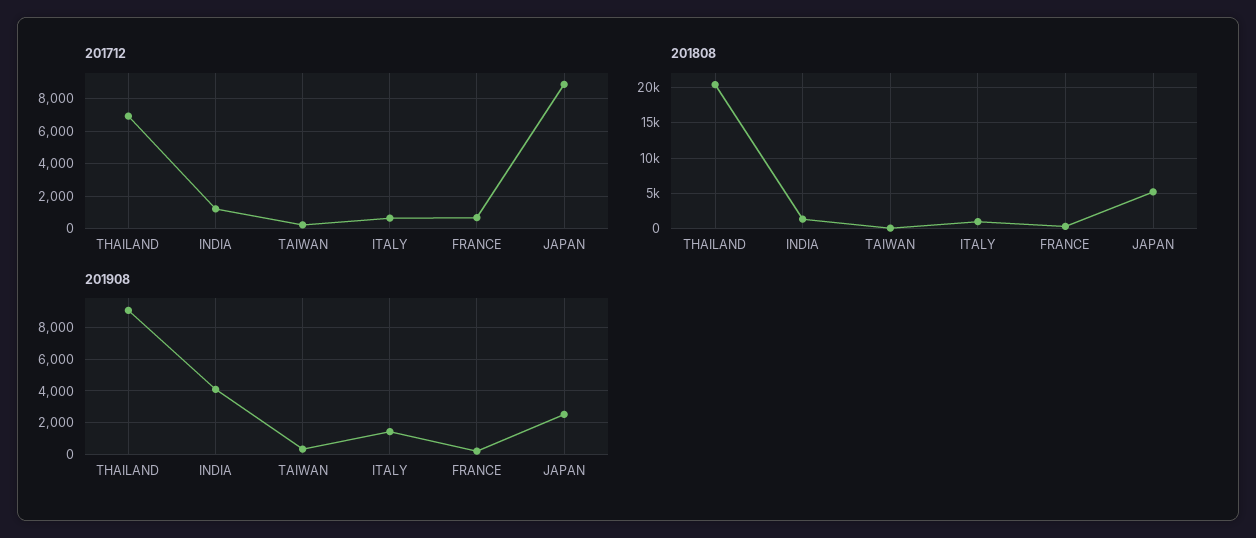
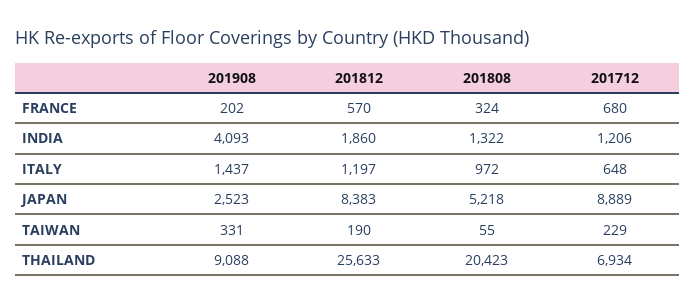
201812, FRANCE: none -> 570
201812, INDIA: none -> 1860
201812, ITALY: none -> 1197
201812, JAPAN: none -> 8383
201812, TAIWAN: none -> 190
201812, THAILAND: none -> 25633

